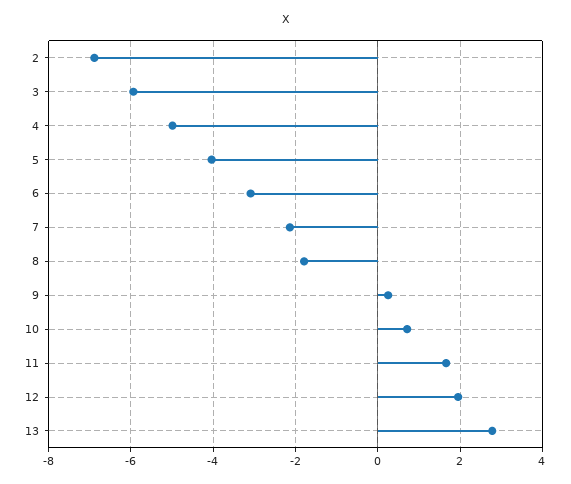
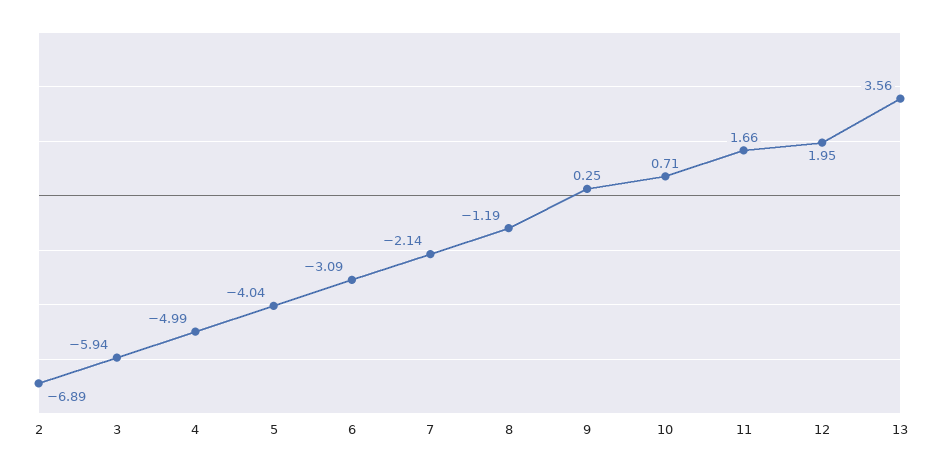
8: -1.8 -> -1.19
13: 2.8 -> 3.56

